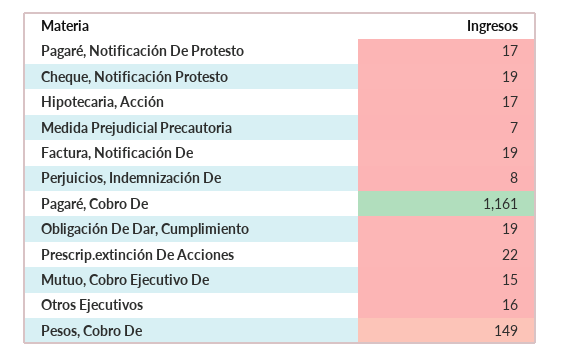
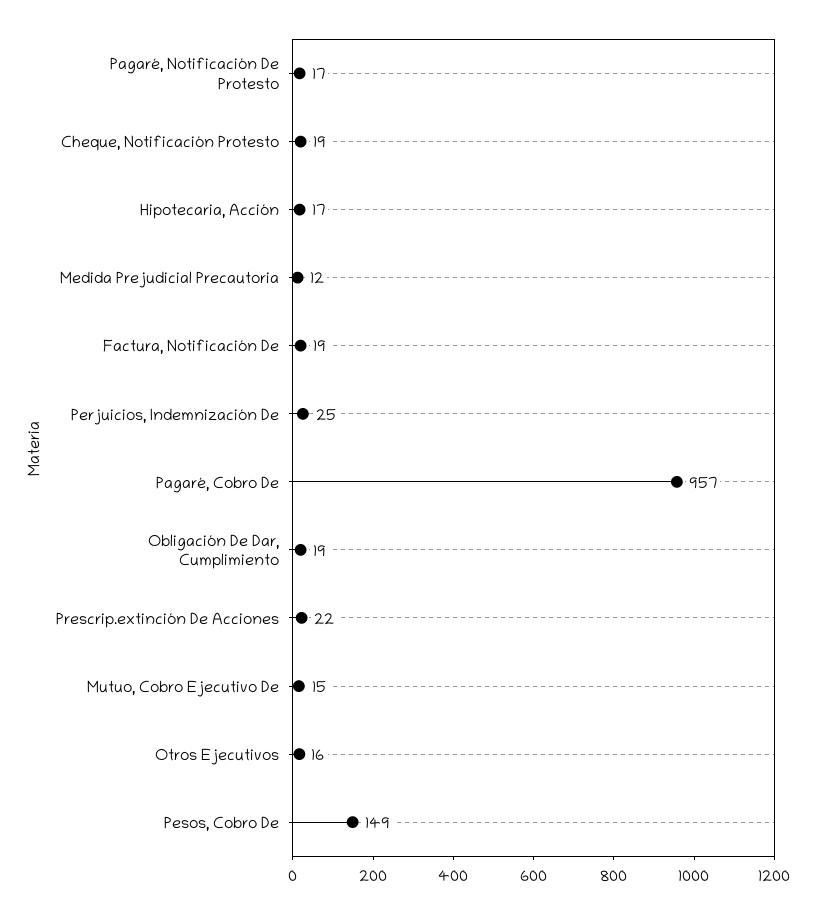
Medida Prejudicial Precautoria: 7 -> 12
Perjuicios, Indemnización De: 8 -> 25
Pagaré, Cobro De: 1161 -> 957

